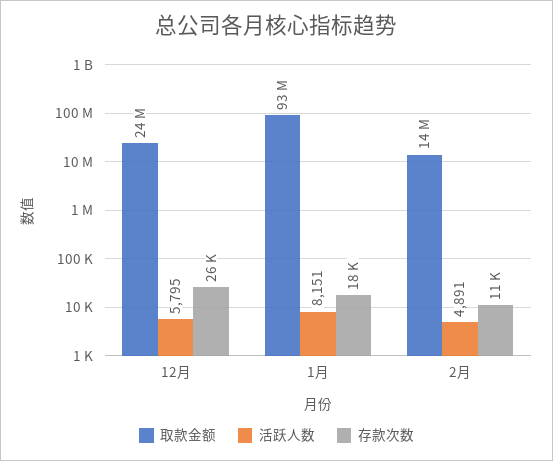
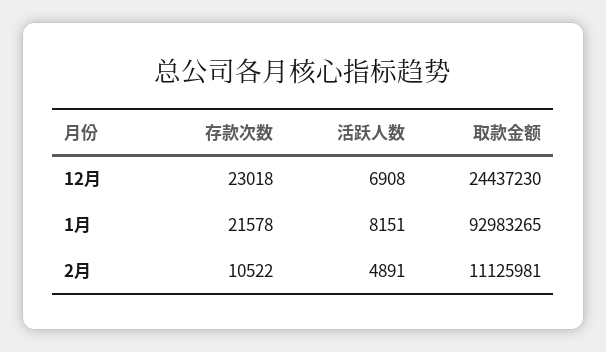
活跃人数, 12月: 5795 -> 6908
存款次数, 12月: 26000 -> 23018
存款次数, 1月: 18000 -> 21578
取款金额, 2月: 14000000 -> 11125981

